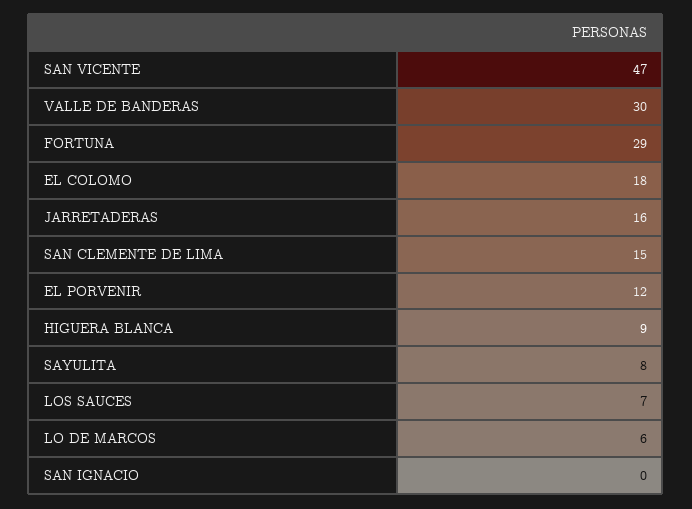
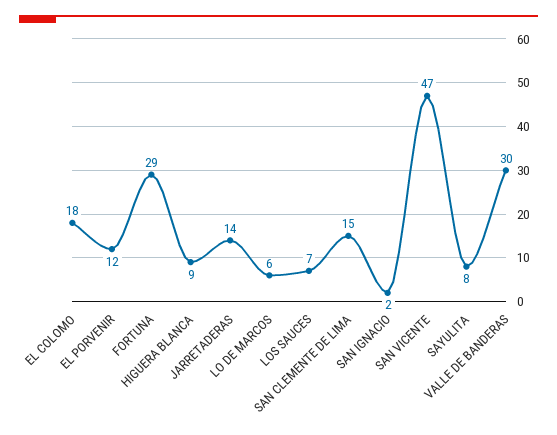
JARRETADERAS: 16 -> 14
SAN IGNACIO: 0 -> 2

